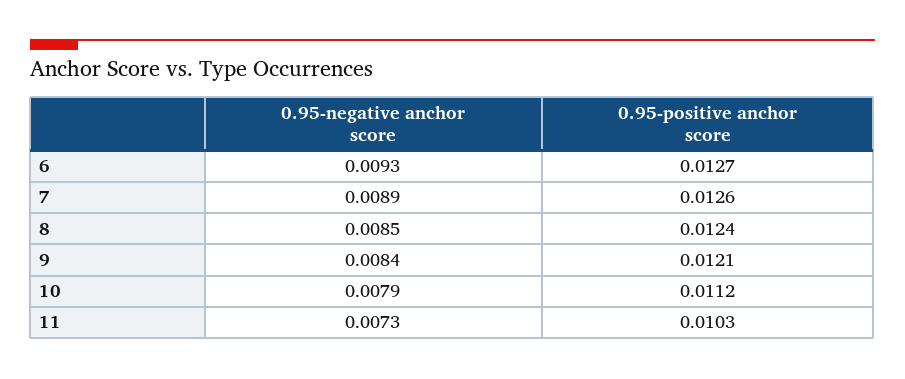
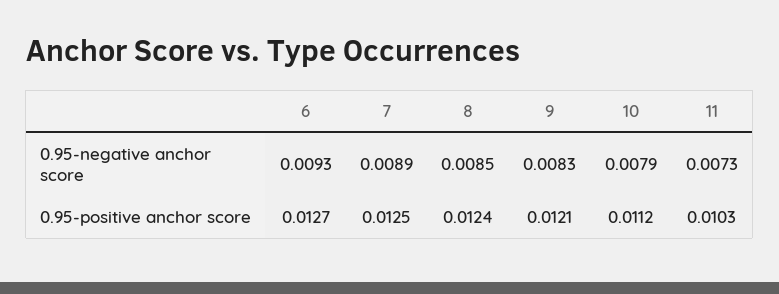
0.95-positive anchor score, 7: 0.0126 -> 0.0125
0.95-negative anchor score, 9: 0.0084 -> 0.0083

